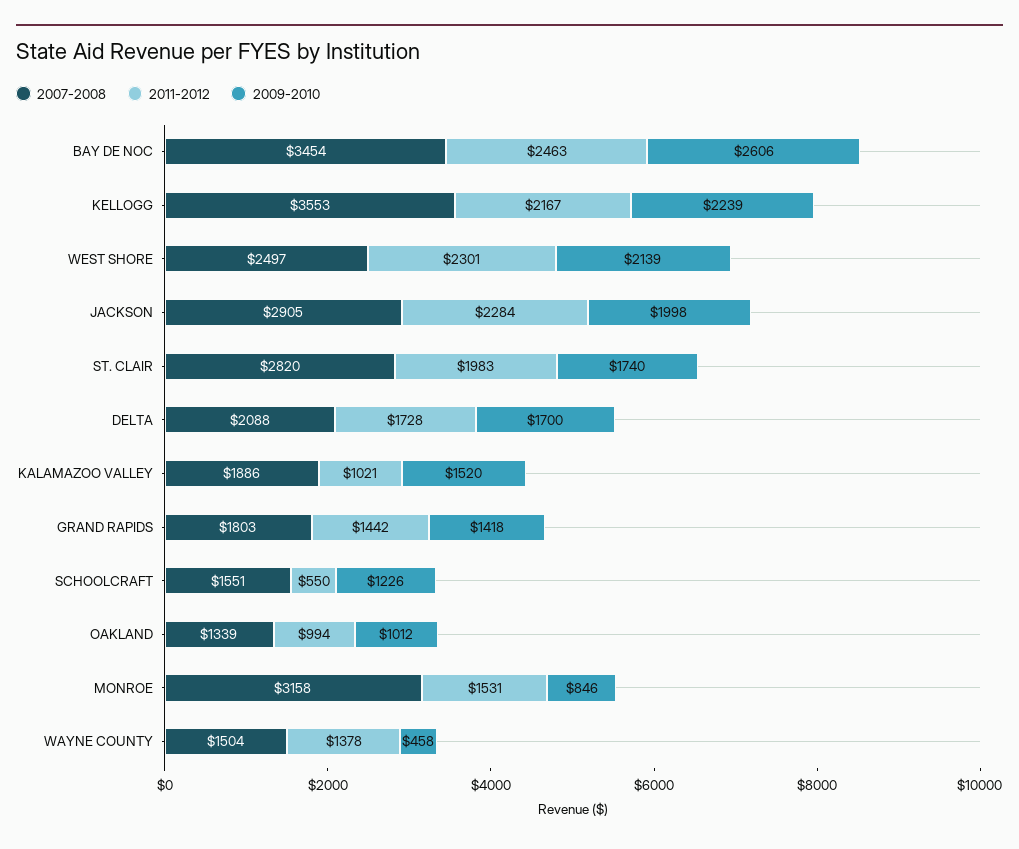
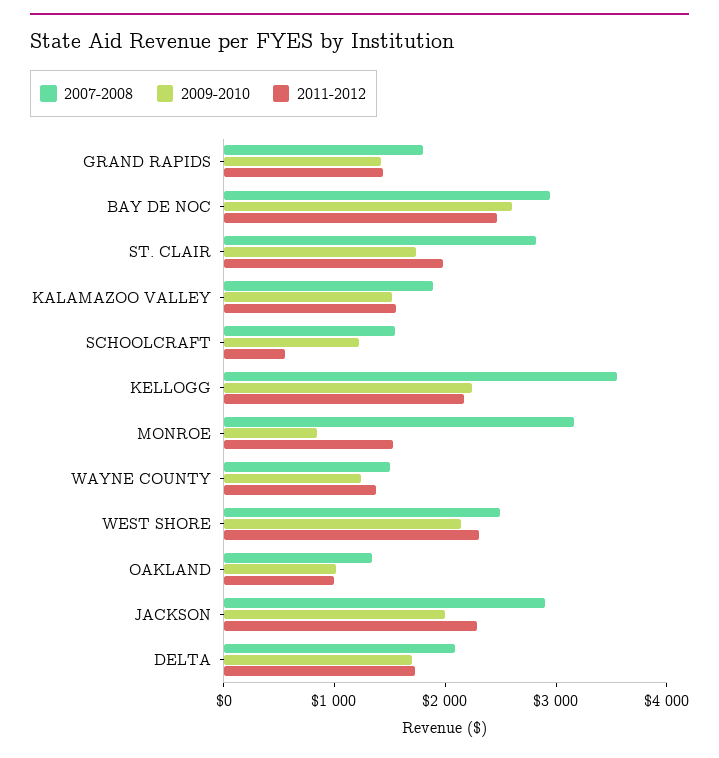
2007-2008, BAY DE NOC: 3454 -> 3000
2011-2012, KALAMAZOO VALLEY: 1021 -> 1600
2009-2010, WAYNE COUNTY: 458 -> 1200

